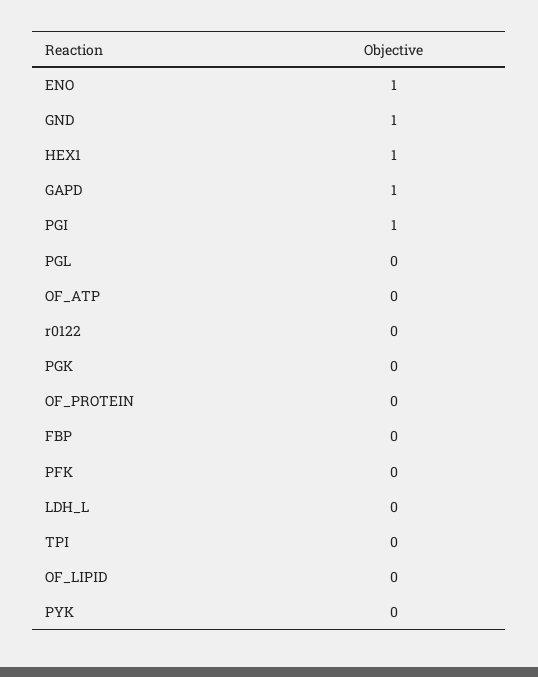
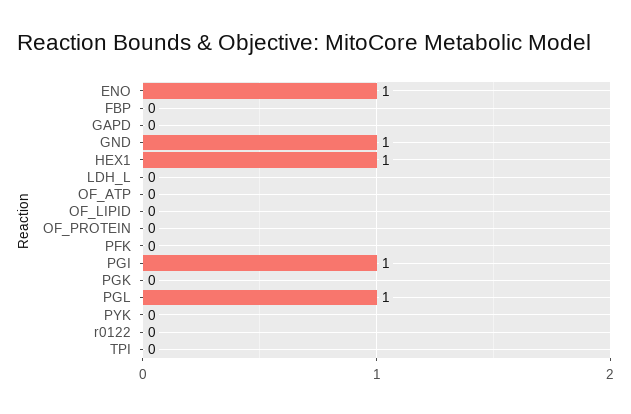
GAPD: 1 -> 0
PGL: 0 -> 1

